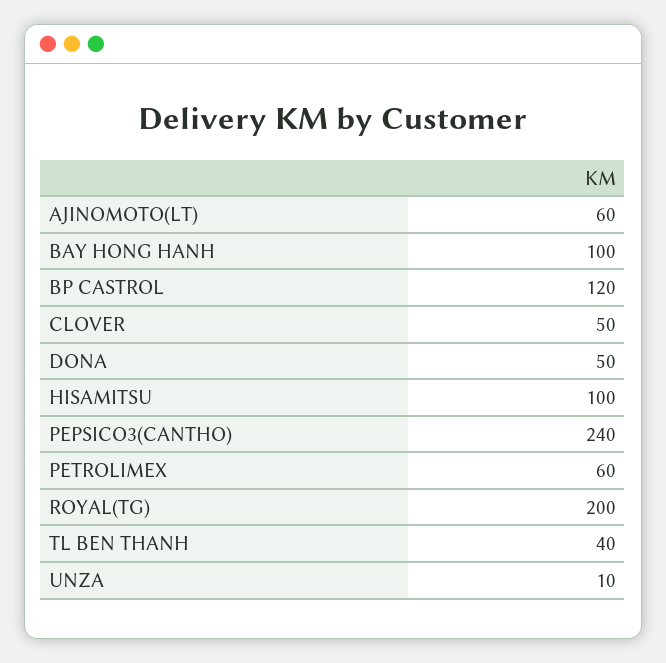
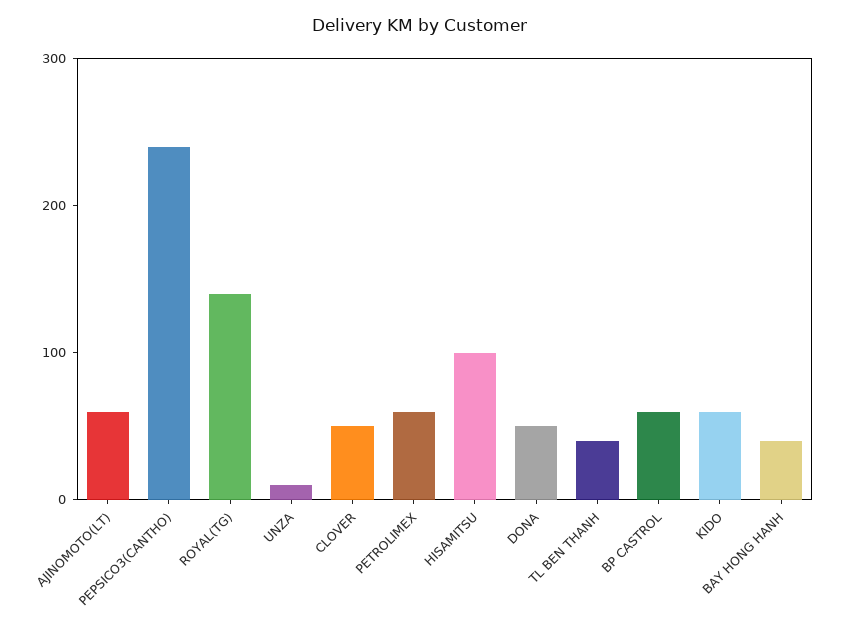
BAY HONG HANH: 100 -> 40
BP CASTROL: 120 -> 60
ROYAL(TG): 200 -> 140
KIDO: none -> 60

